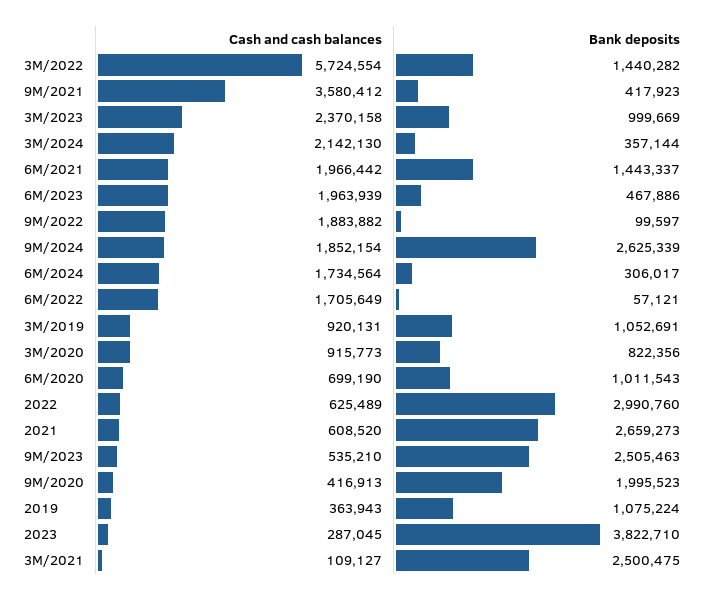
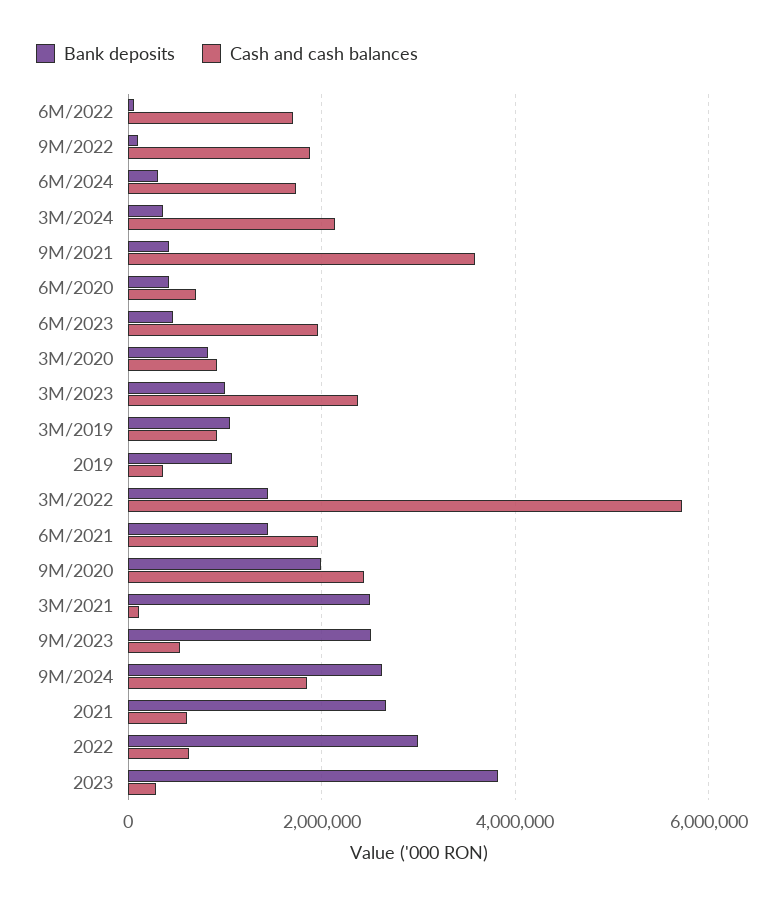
Bank deposits, 6M/2020: 1011543 -> 400000
Cash and cash balances, 9M/2020: 416913 -> 2400000

